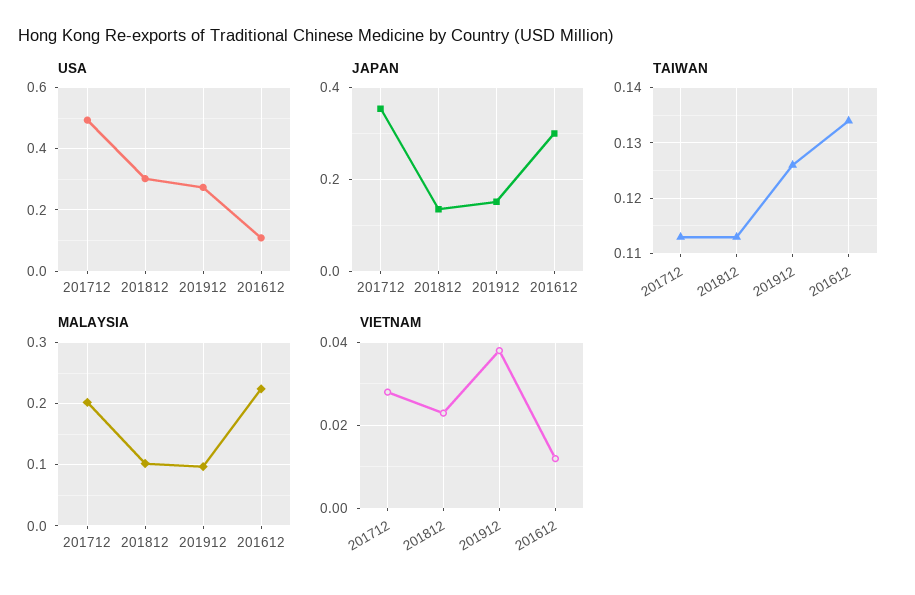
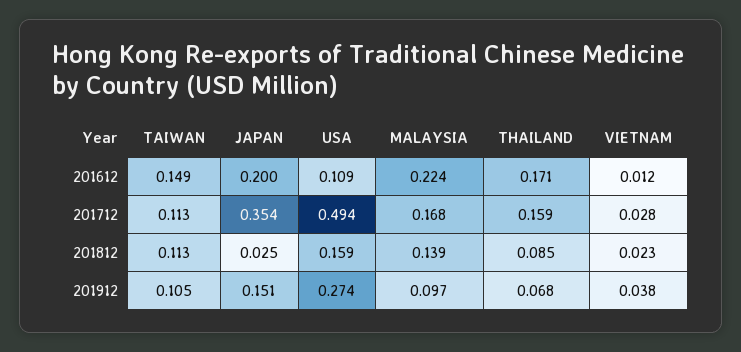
USA, 201812: 0.3 -> 0.159
JAPAN, 201812: 0.14 -> 0.025
JAPAN, 201612: 0.3 -> 0.2
TAIWAN, 201912: 0.125 -> 0.105
TAIWAN, 201612: 0.135 -> 0.149
MALAYSIA, 201712: 0.2 -> 0.168
MALAYSIA, 201812: 0.1 -> 0.139
THAILAND, 201612: none -> 0.171
THAILAND, 201712: none -> 0.159
THAILAND, 201812: none -> 0.085
THAILAND, 201912: none -> 0.068

